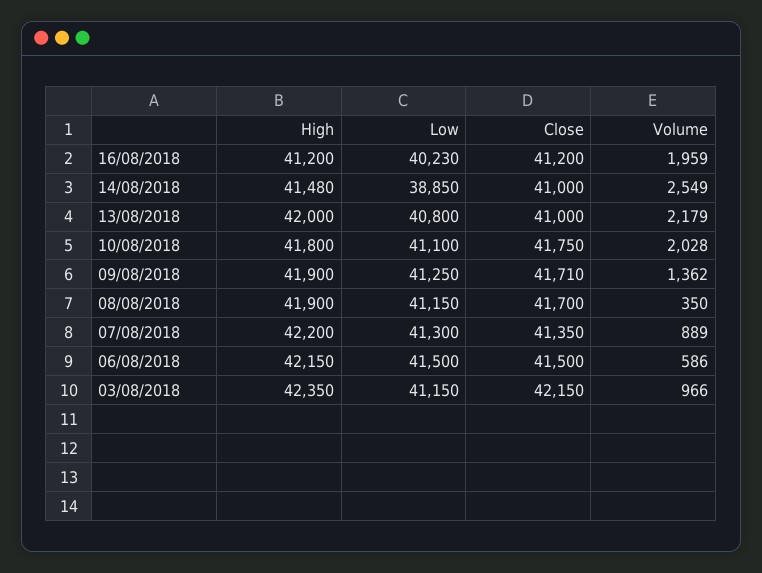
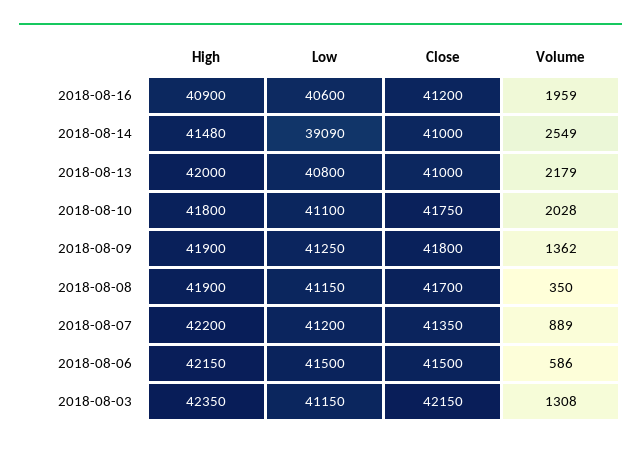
High, 16/08/2018: 41200 -> 40900
Low, 16/08/2018: 40230 -> 40600
Low, 14/08/2018: 38850 -> 39090
Close, 09/08/2018: 41710 -> 41800
Low, 07/08/2018: 41300 -> 41200
Volume, 03/08/2018: 966 -> 1308

